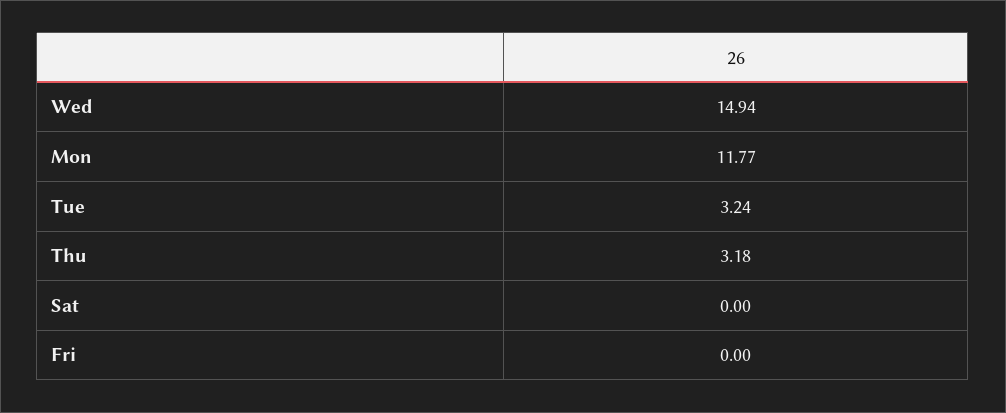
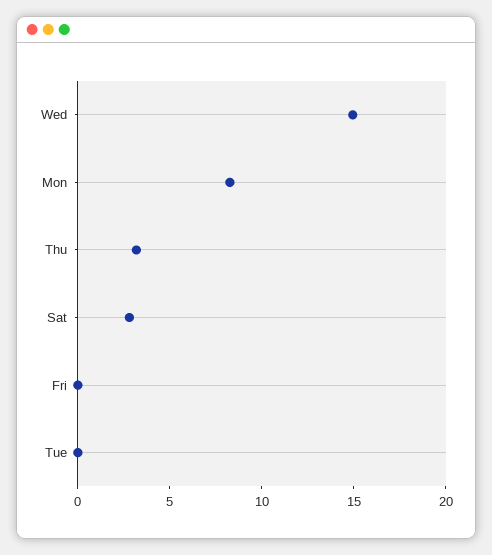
Mon: 11.77 -> 8
Tue: 3.24 -> 0
Sat: 0 -> 3

